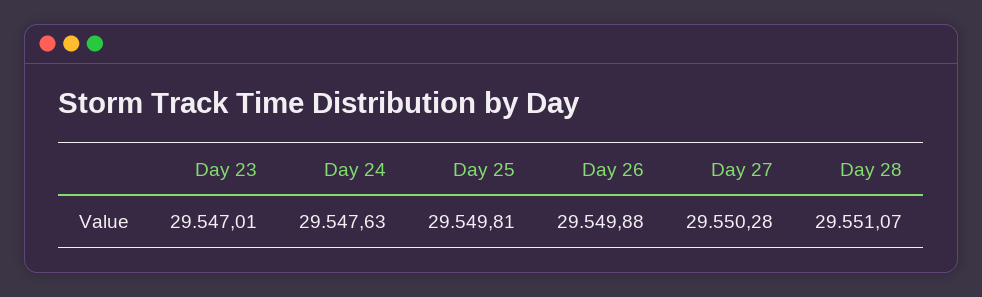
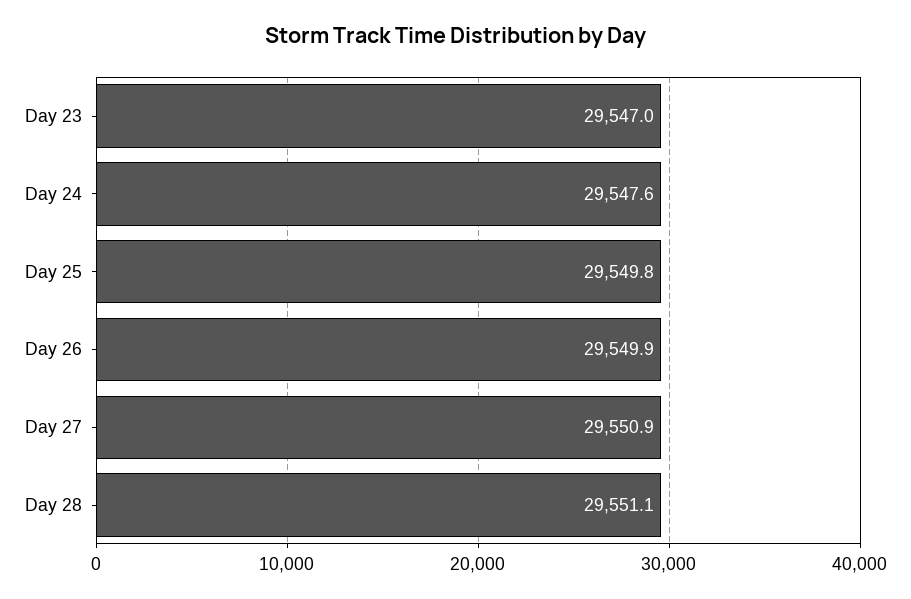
Day 27: 29550.28 -> 29550.9

